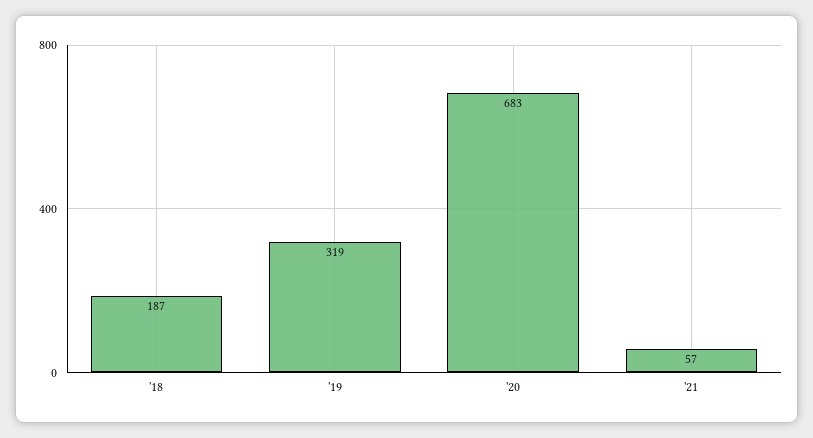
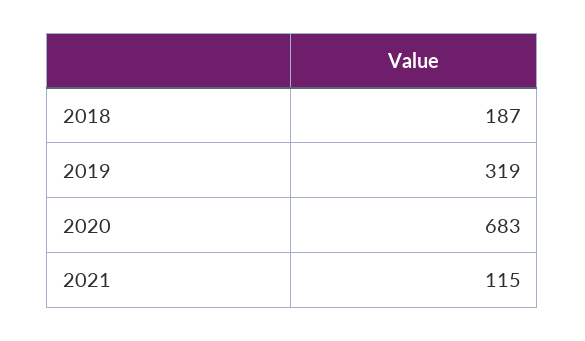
'21: 57 -> 115

